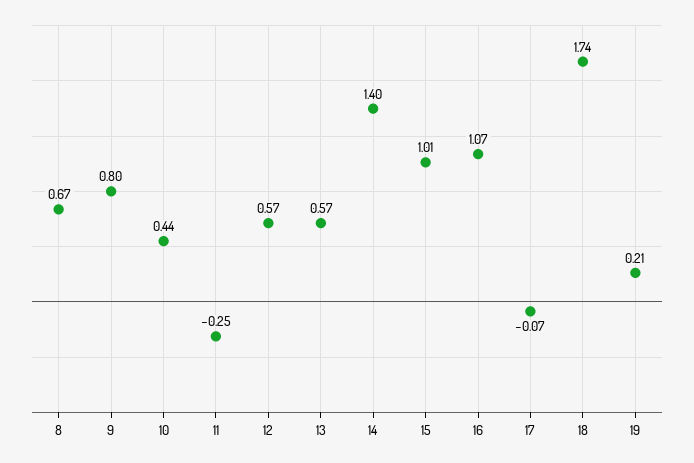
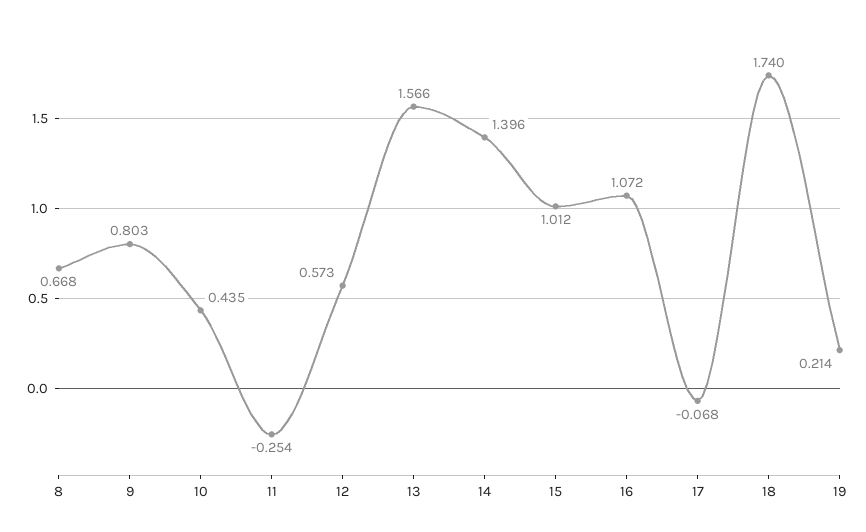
13: 0.57 -> 1.566

